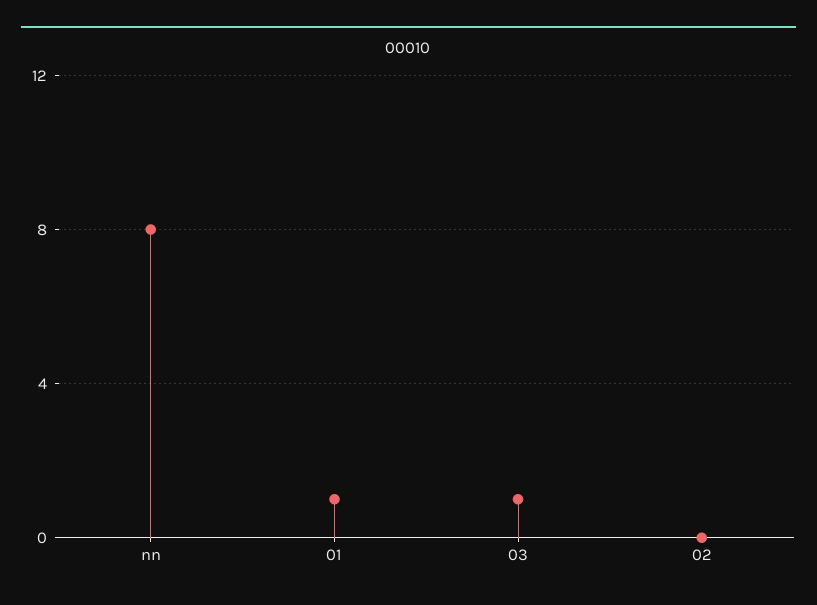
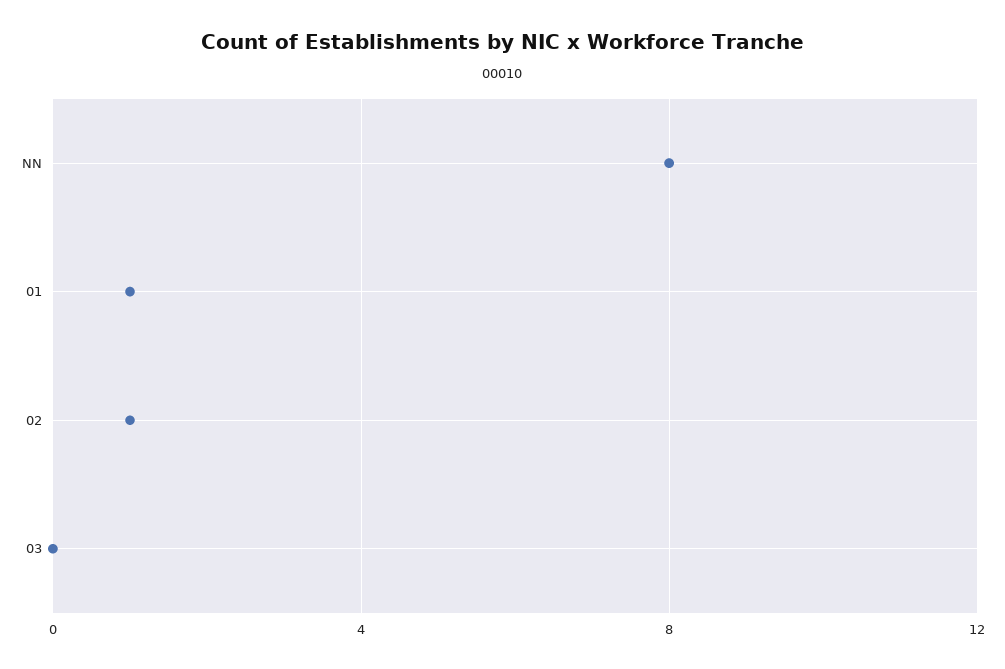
03: 1 -> 0
02: 0 -> 1

